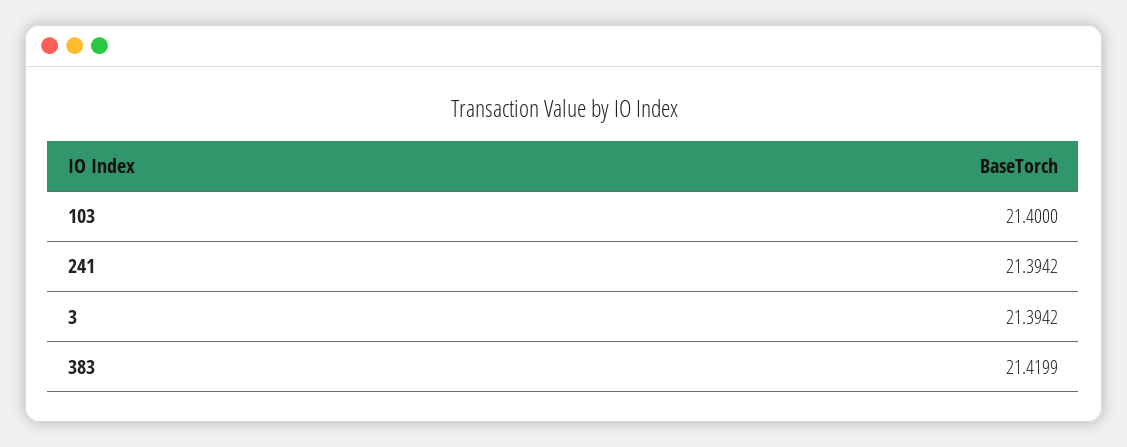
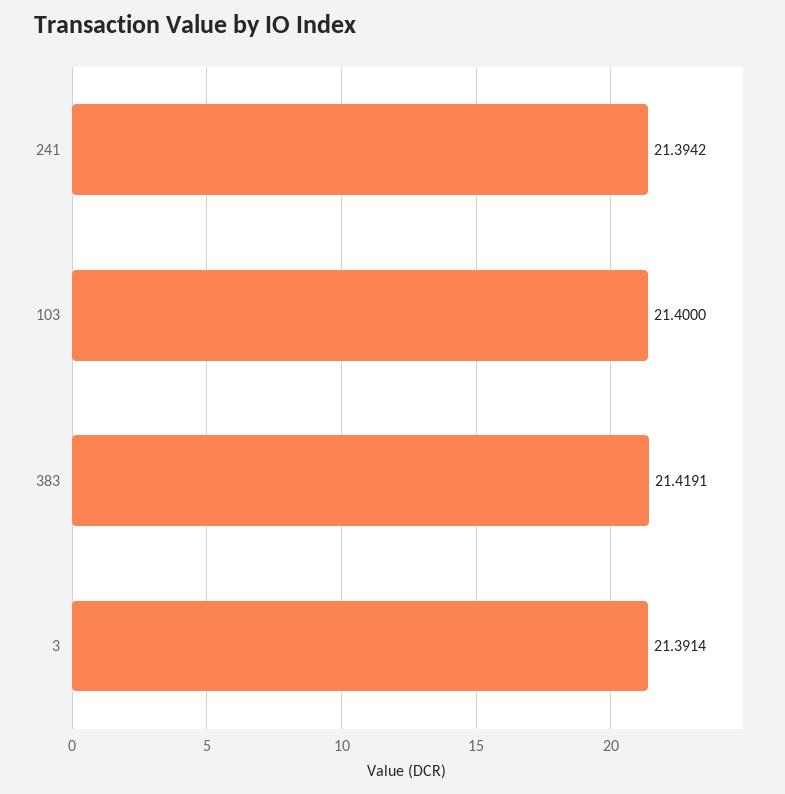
3: 21.3942 -> 21.3914
383: 21.4199 -> 21.4191

